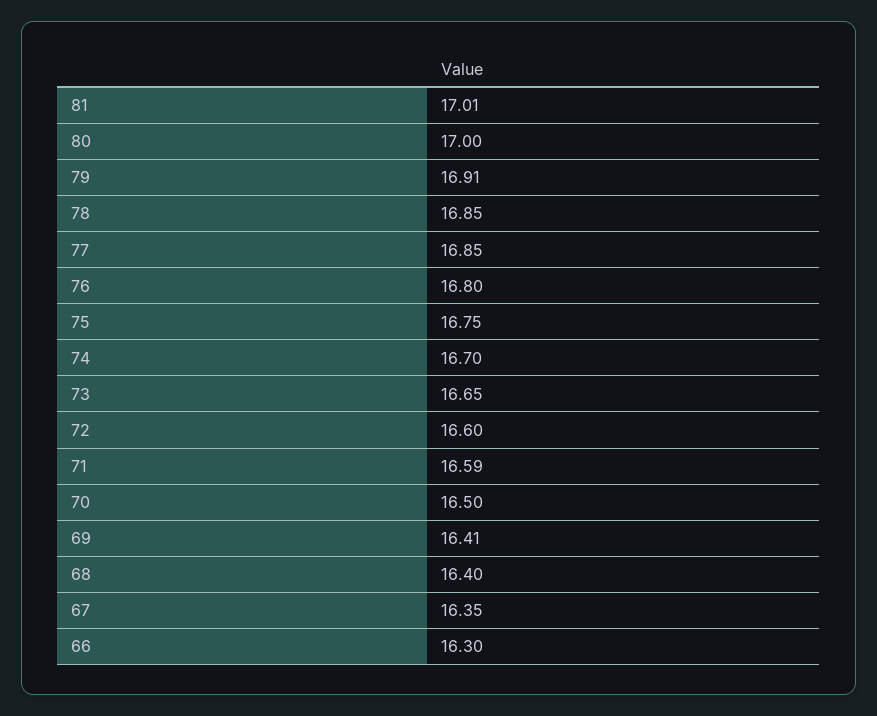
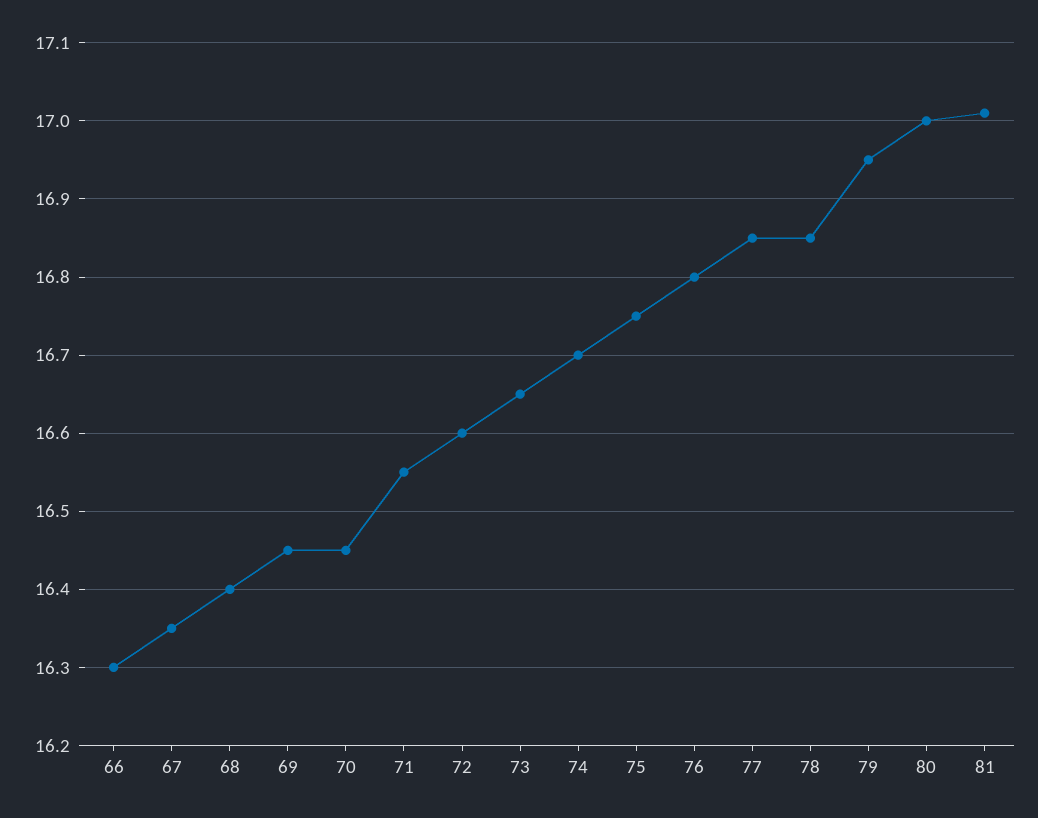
79: 16.91 -> 16.95
71: 16.59 -> 16.55
70: 16.5 -> 16.45
69: 16.41 -> 16.45

